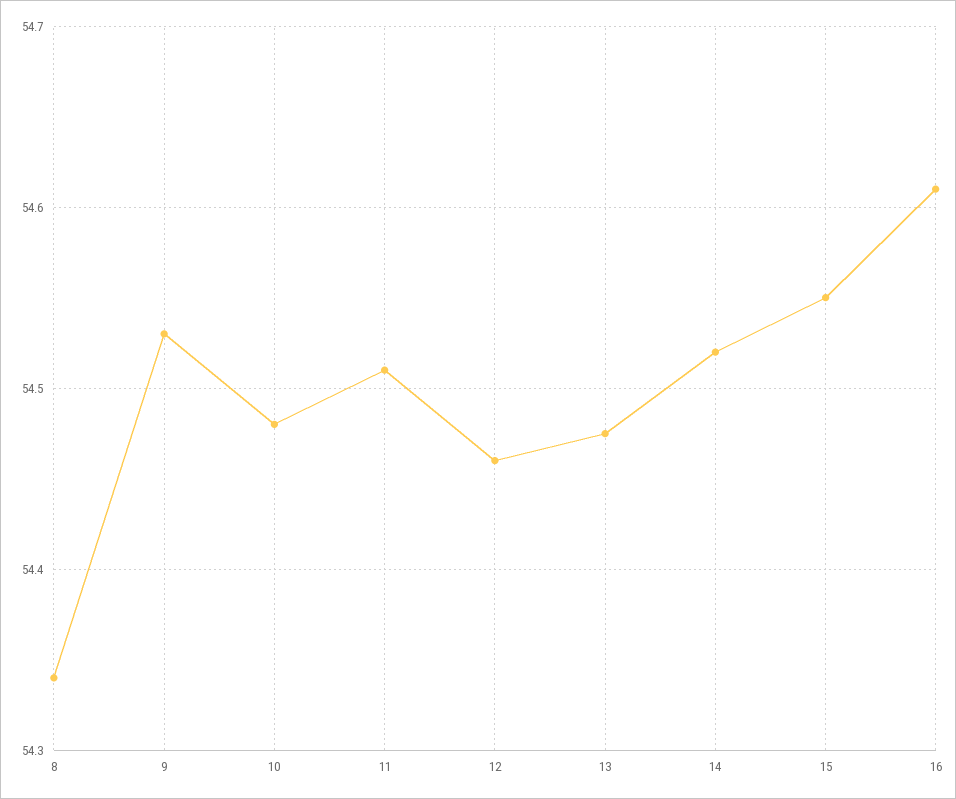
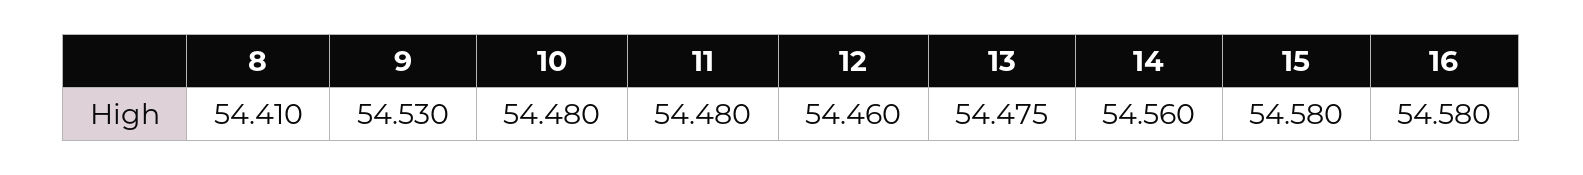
8: 54.34 -> 54.41
11: 54.51 -> 54.48
14: 54.52 -> 54.56
15: 54.55 -> 54.58
16: 54.61 -> 54.58

